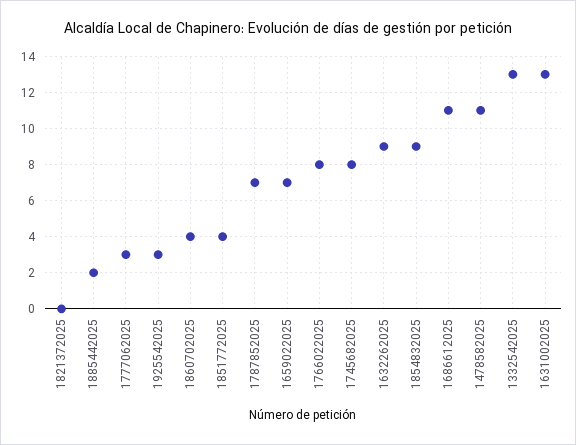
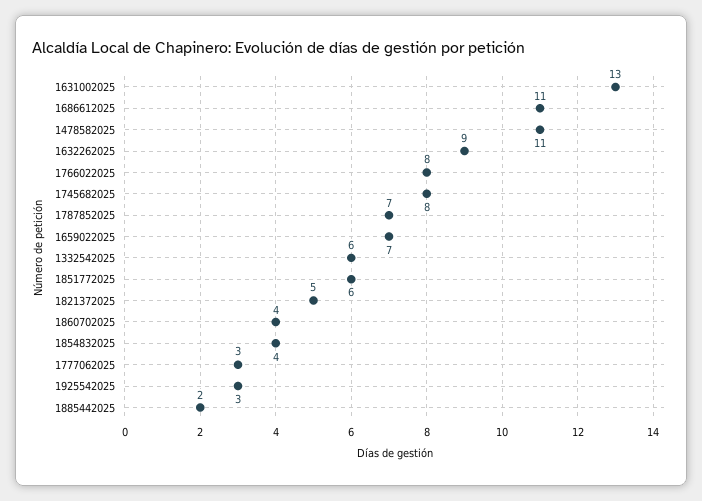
1821372025: 0 -> 5
1851772025: 4 -> 6
1854832025: 9 -> 4
1332542025: 13 -> 6

